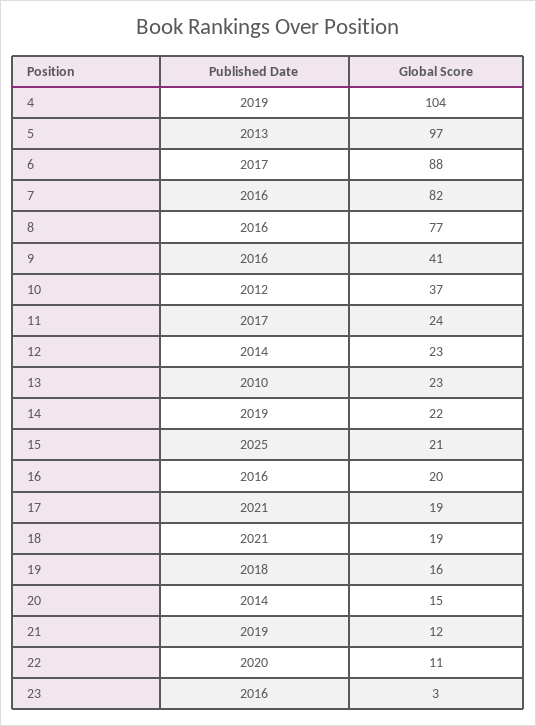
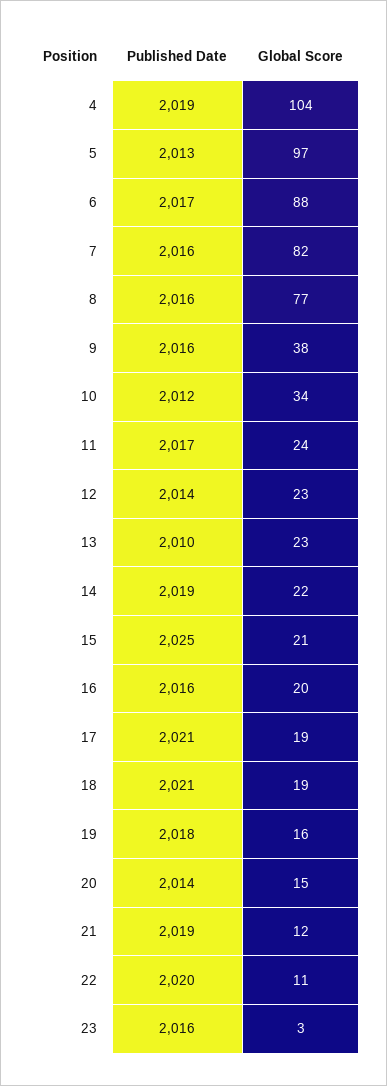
Global Score, 9: 41 -> 38
Global Score, 10: 37 -> 34

